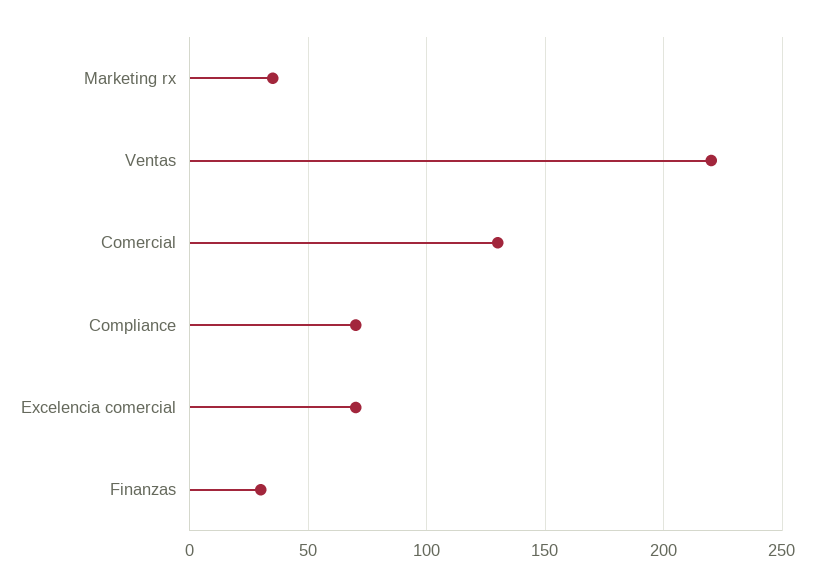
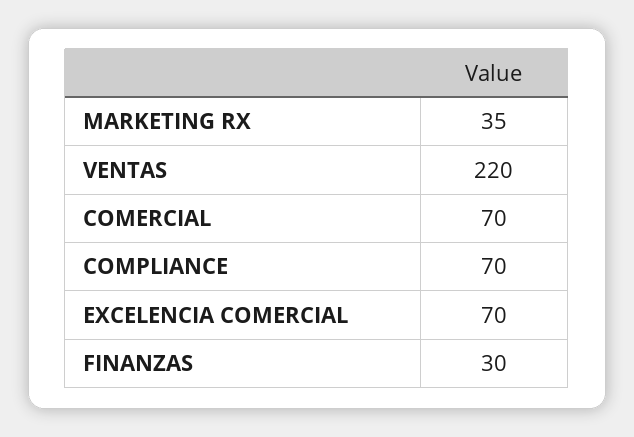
Comercial: 130 -> 70

